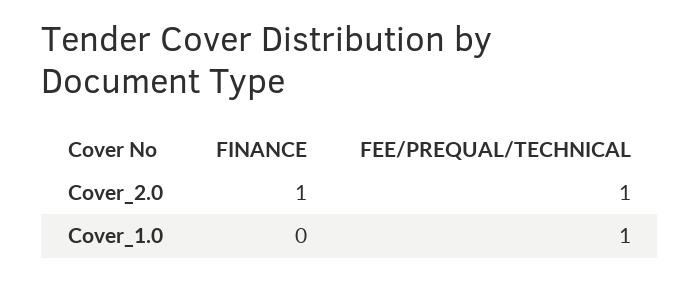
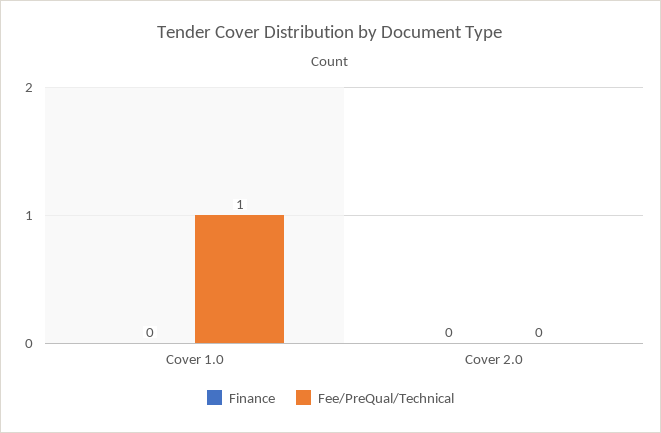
FINANCE, Cover_2.0: 1 -> 0
FEE/PREQUAL/TECHNICAL, Cover_2.0: 1 -> 0

